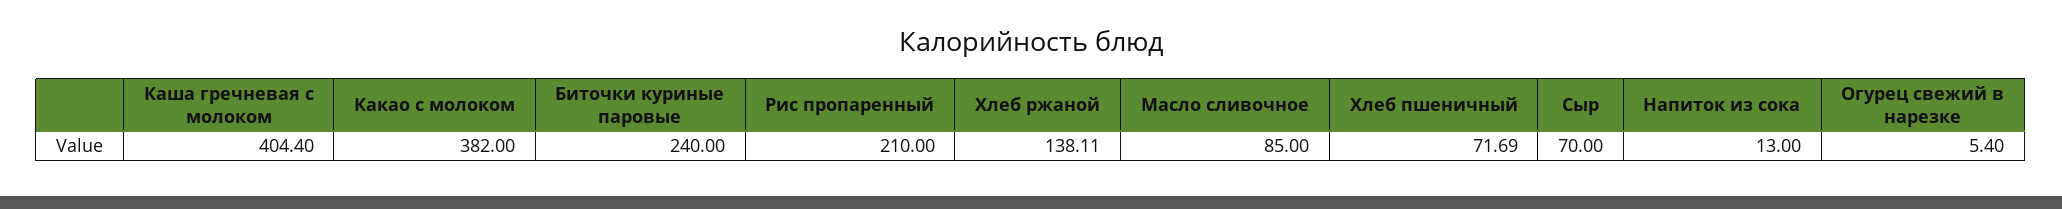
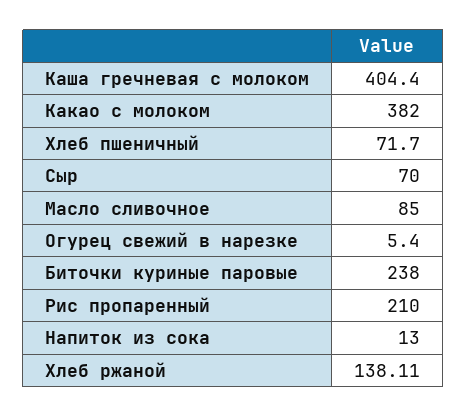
Биточки куриные паровые: 240 -> 238
Хлеб пшеничный: 71.69 -> 71.7

